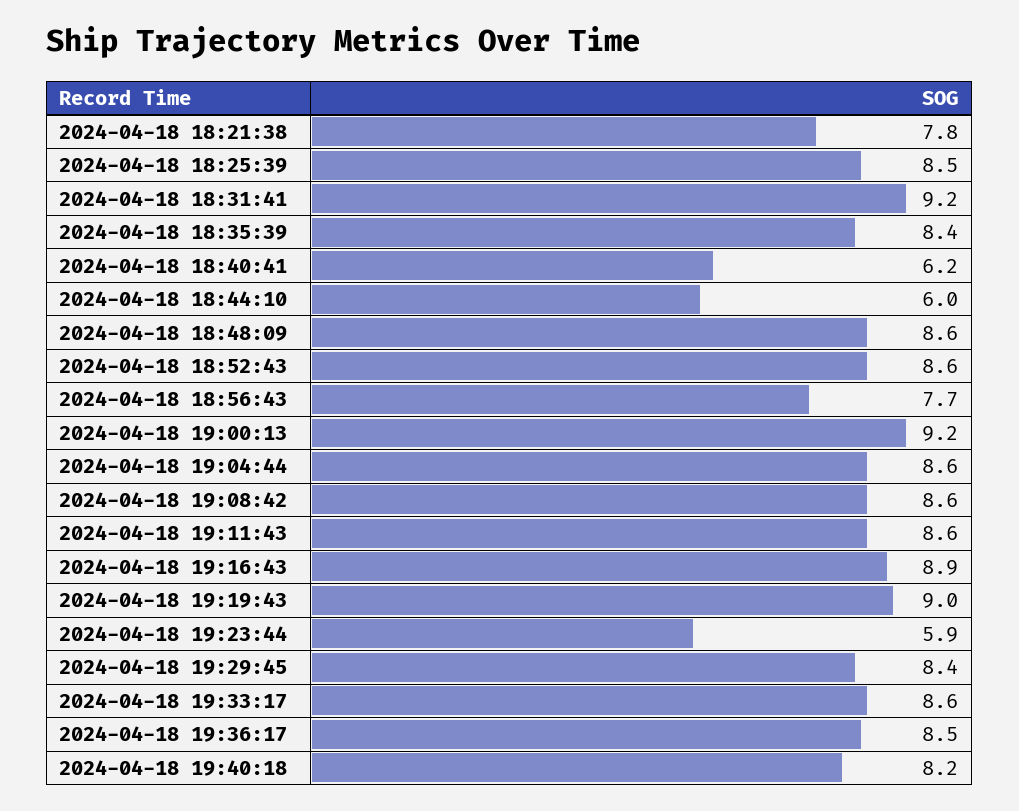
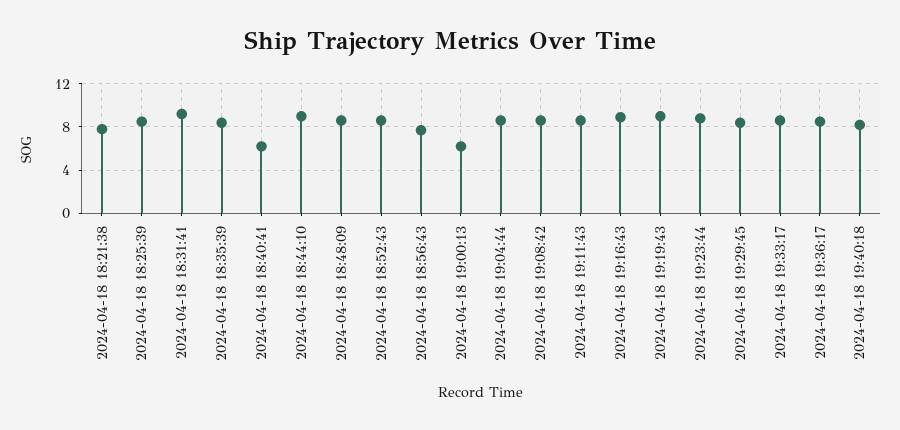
2024-04-18 18:44:10: 6 -> 9
2024-04-18 19:00:13: 9.2 -> 6
2024-04-18 19:23:44: 5.9 -> 9

